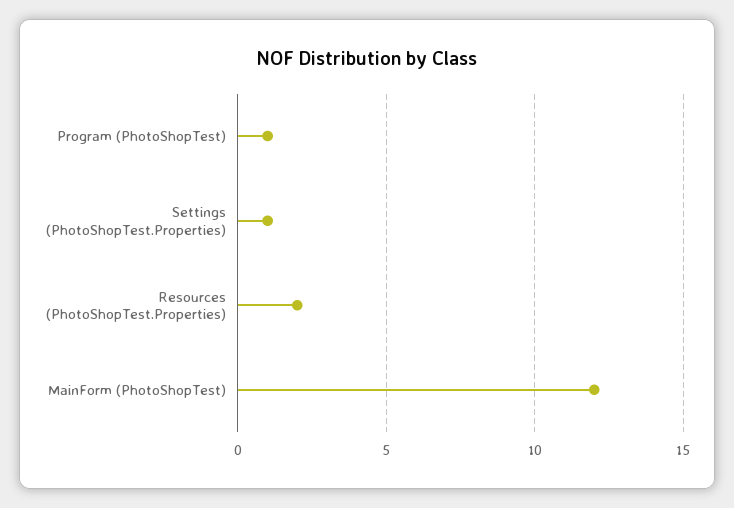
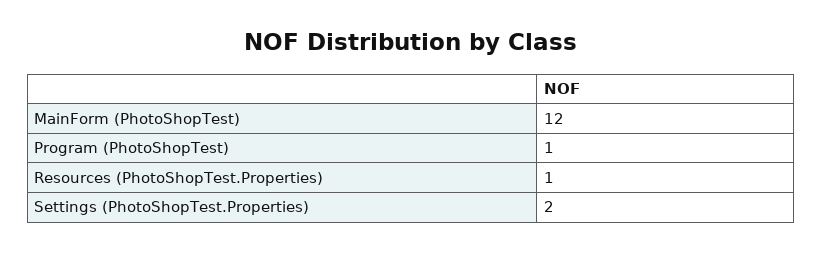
Settings (PhotoShopTest.Properties): 1 -> 2
Resources (PhotoShopTest.Properties): 2 -> 1

